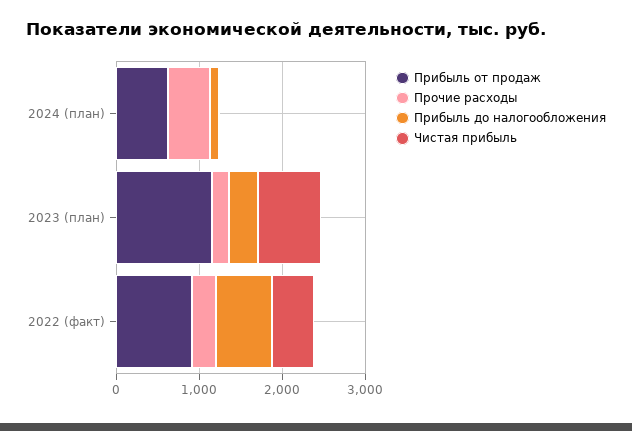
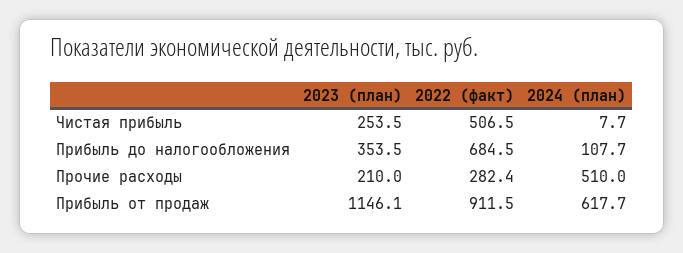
Чистая прибыль, 2023 (план): 800 -> 253.5

